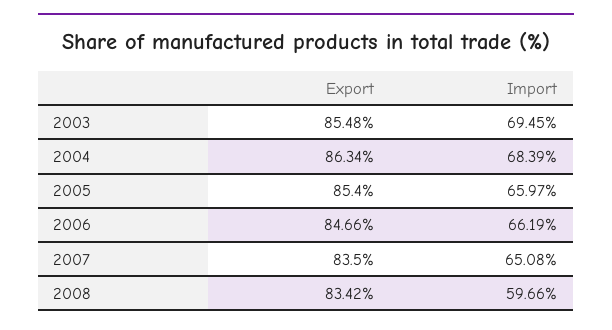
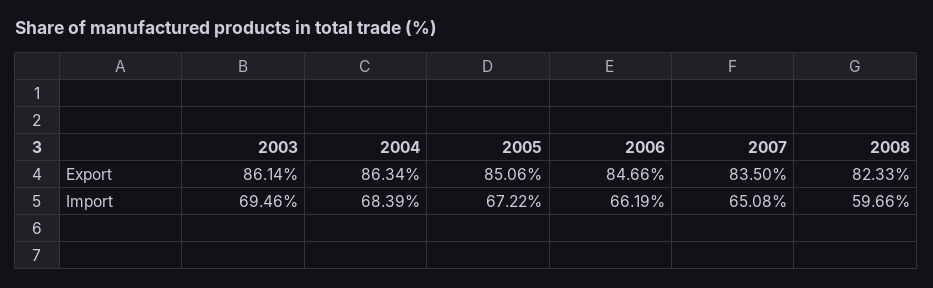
Export, 2003: 85.48 -> 86.14
Import, 2003: 69.45 -> 69.46
Export, 2005: 85.4 -> 85.06
Import, 2005: 65.97 -> 67.22
Export, 2008: 83.42 -> 82.33

